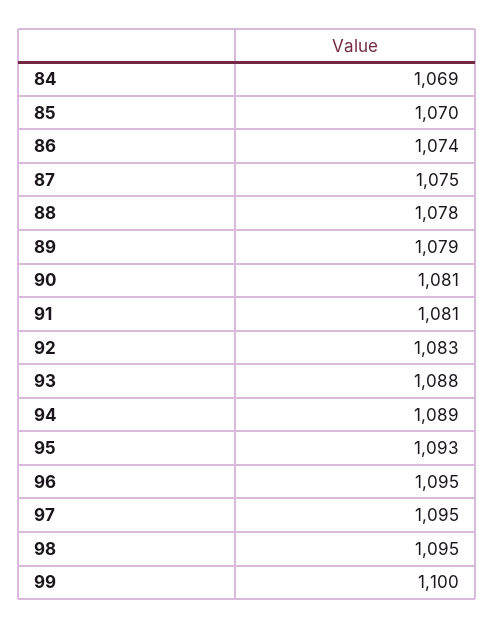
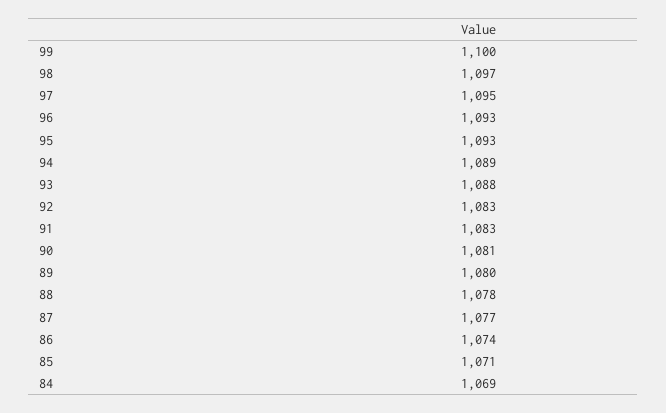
85: 1070 -> 1071
87: 1075 -> 1077
89: 1079 -> 1080
91: 1081 -> 1083
96: 1095 -> 1093
98: 1095 -> 1097

